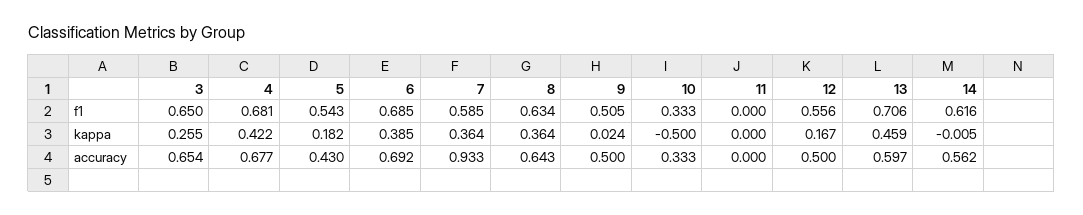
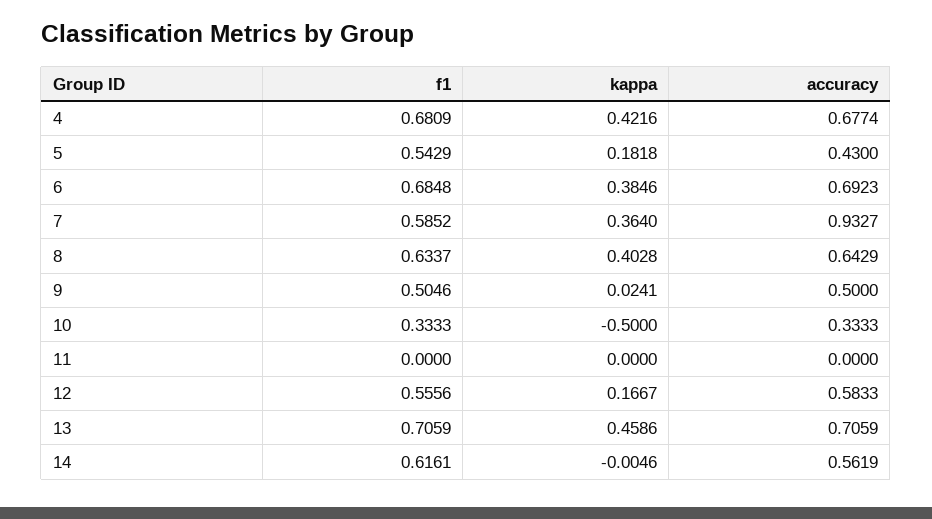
3, f1: 0.65 -> none
3, kappa: 0.255 -> none
8, kappa: 0.364 -> 0.4028
3, accuracy: 0.654 -> none
12, accuracy: 0.5 -> 0.5833
13, accuracy: 0.597 -> 0.7059

